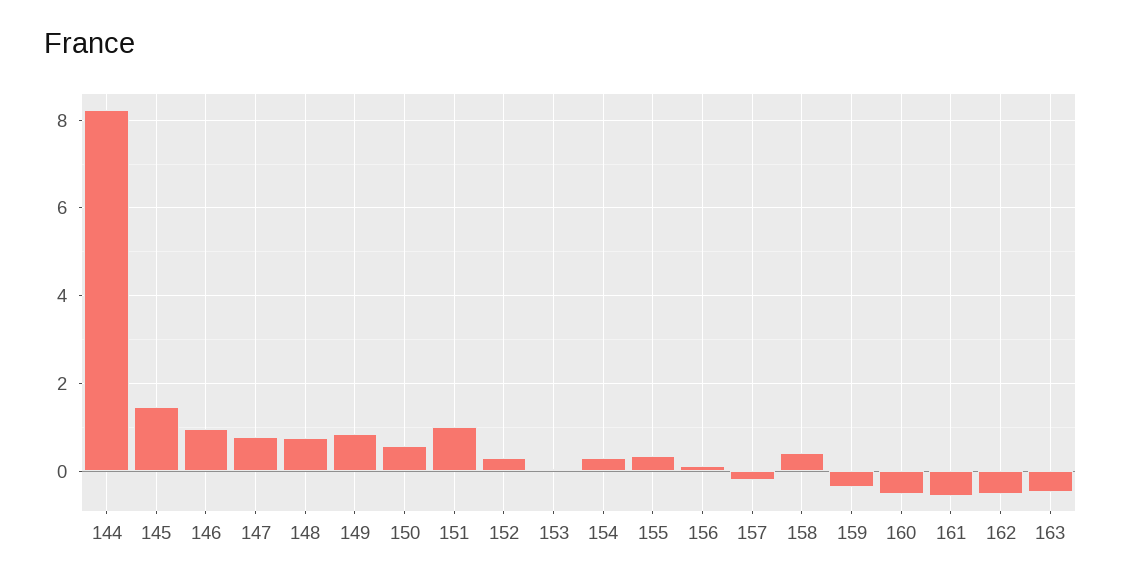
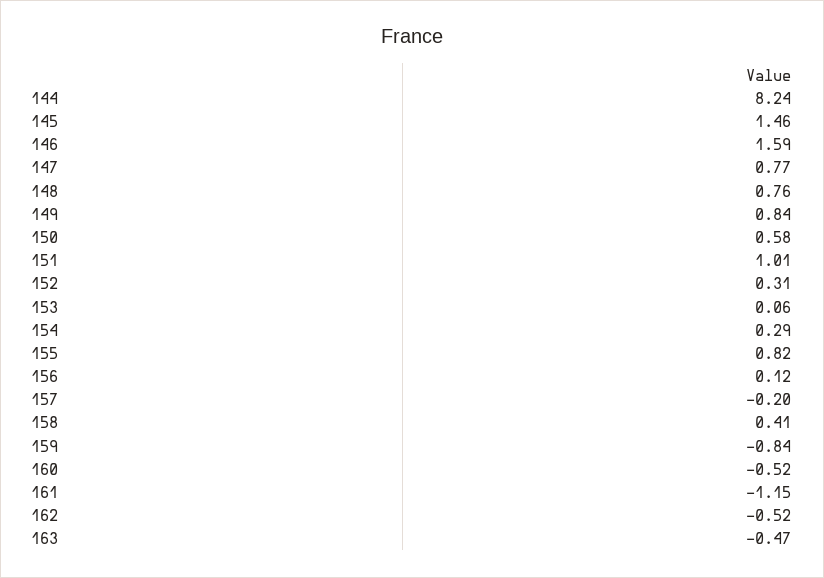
146: 1 -> 1.59
155: 0.4 -> 0.82
159: -0.4 -> -0.84
161: -0.6 -> -1.15

